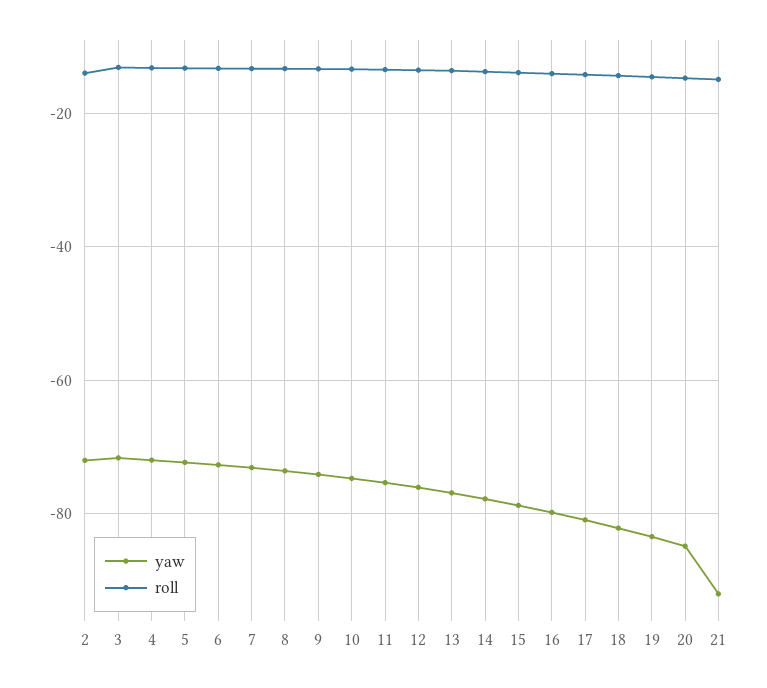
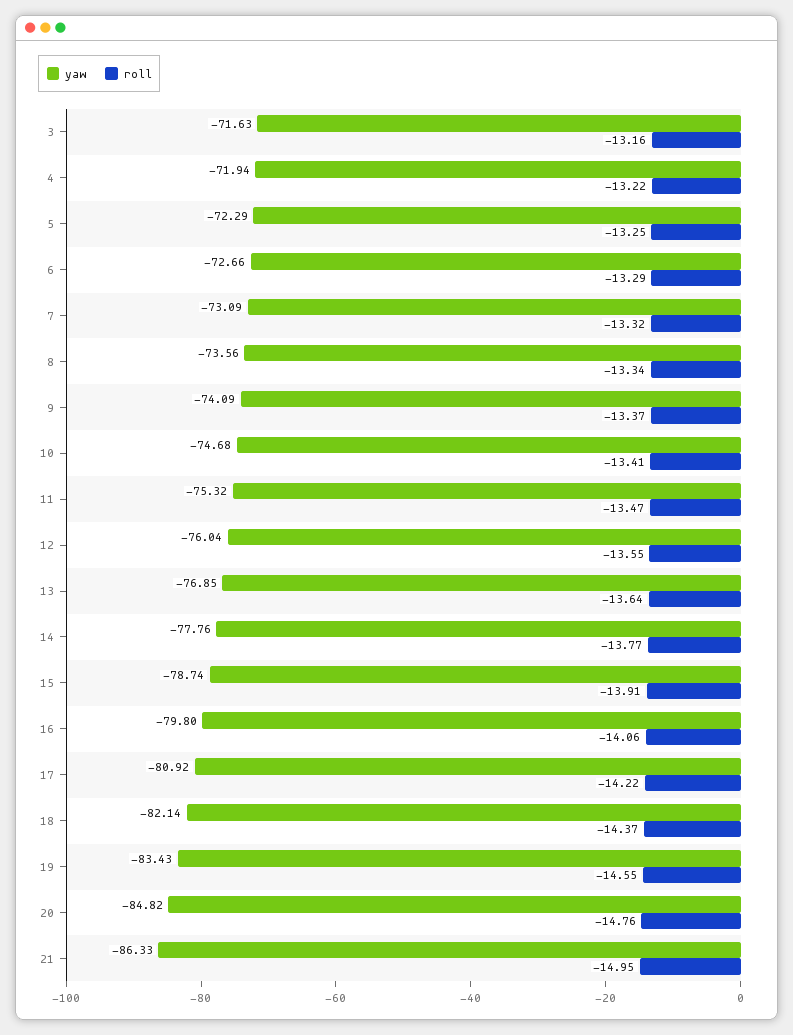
yaw, 2: -72 -> none
roll, 2: -14 -> none
yaw, 21: -92 -> -86.33

